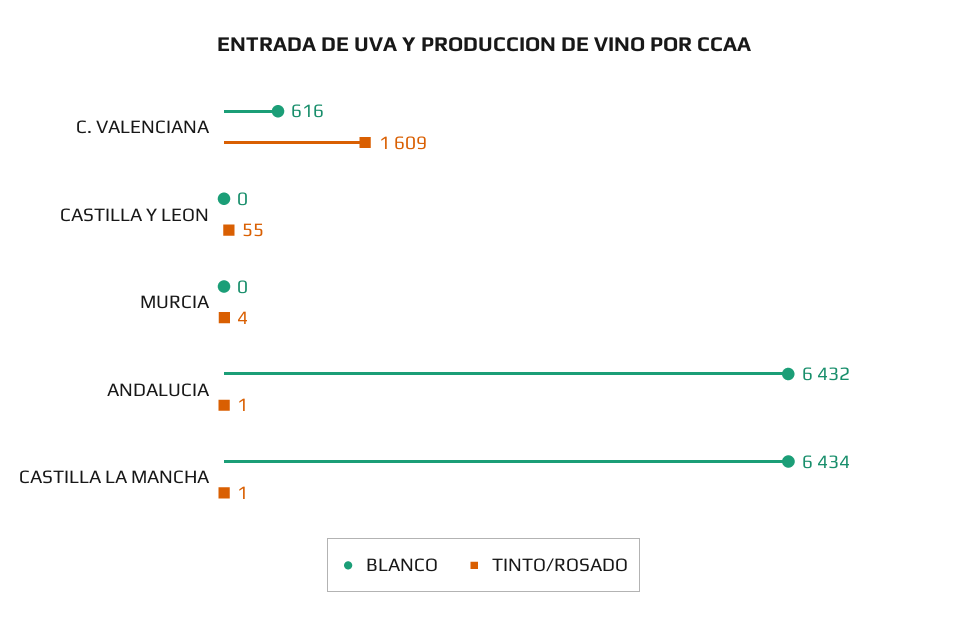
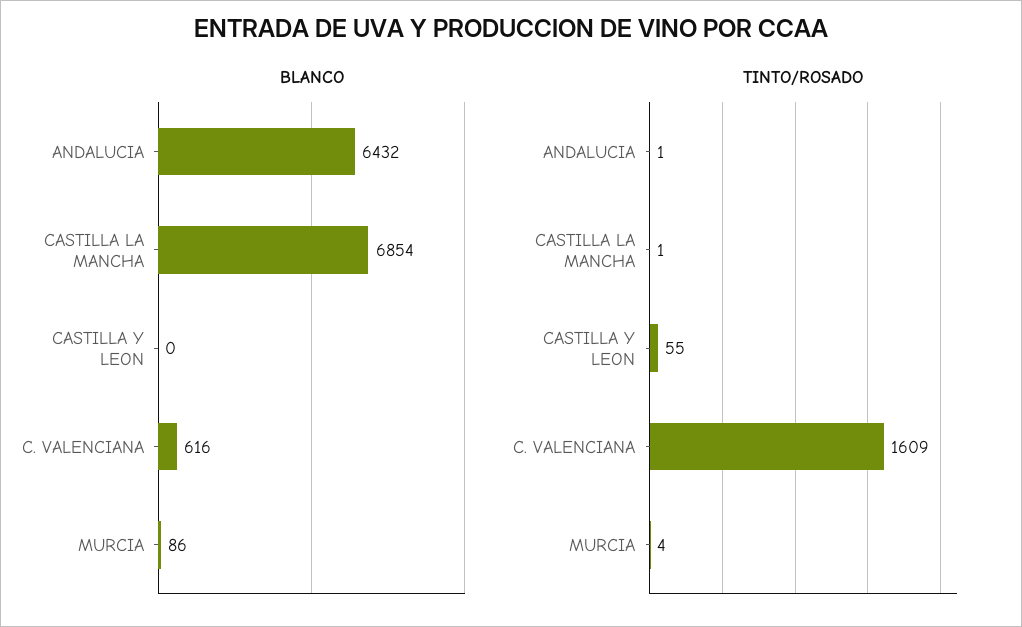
BLANCO, MURCIA: 0 -> 86
BLANCO, CASTILLA LA MANCHA: 6434 -> 6854

